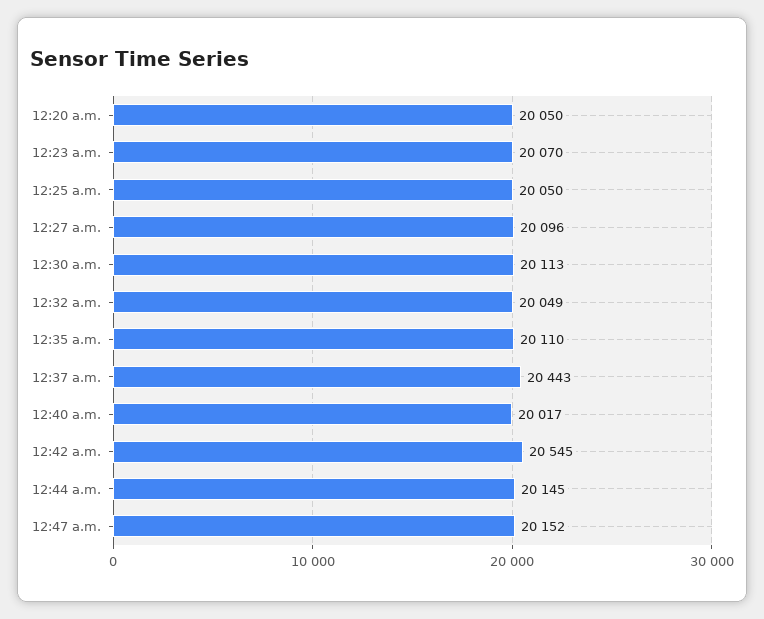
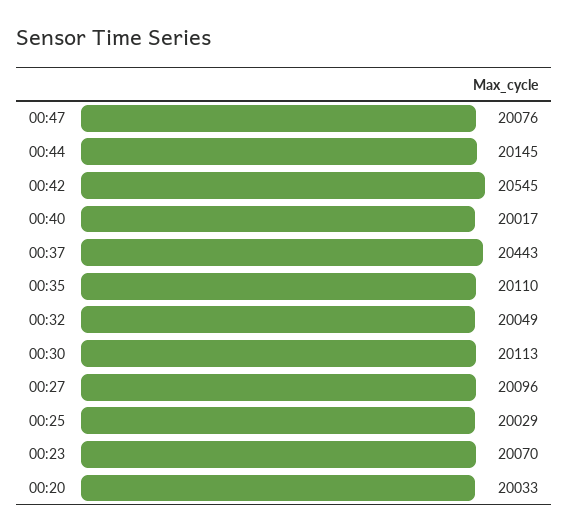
12:20 a.m.: 20050 -> 20033
12:25 a.m.: 20050 -> 20029
12:47 a.m.: 20152 -> 20076

